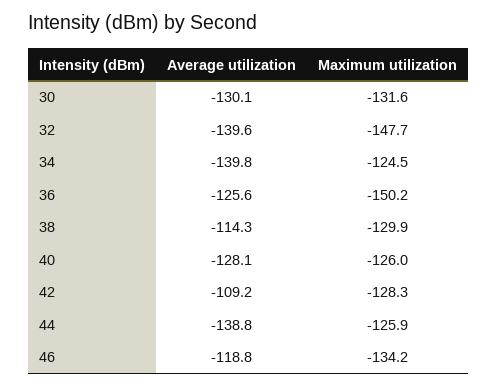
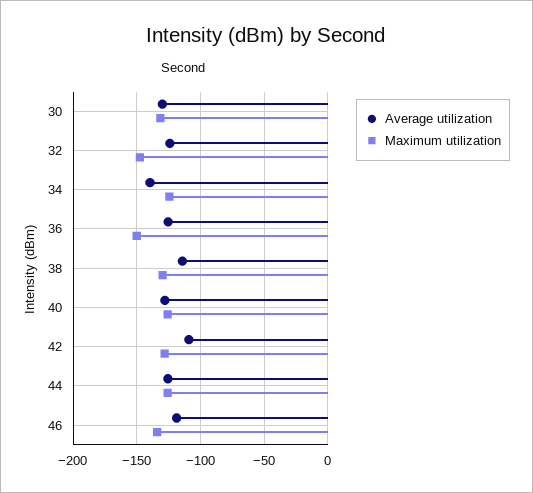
Average utilization, 32: -139.6 -> -125
Average utilization, 44: -138.8 -> -125

